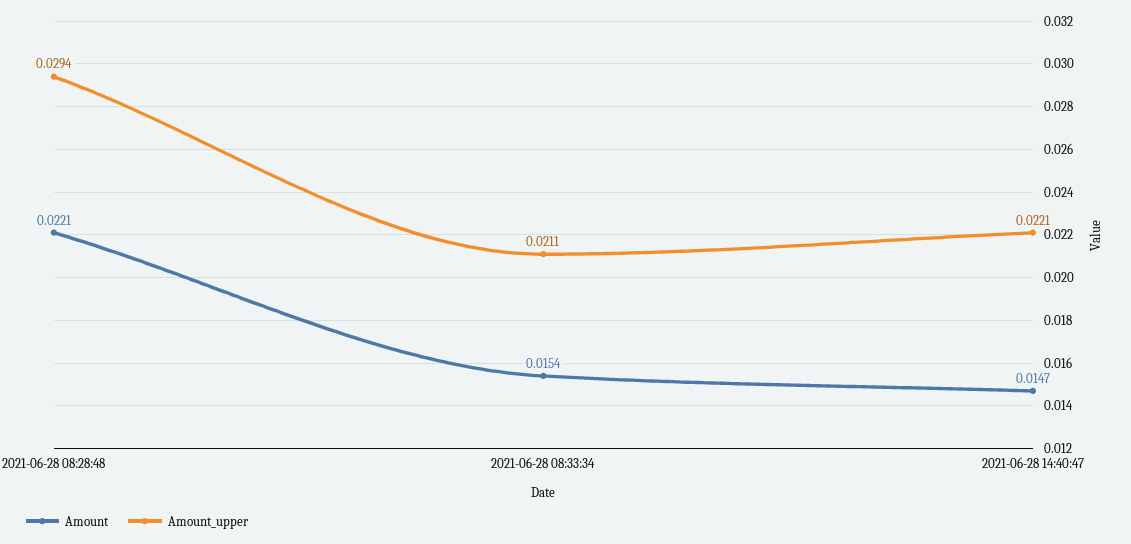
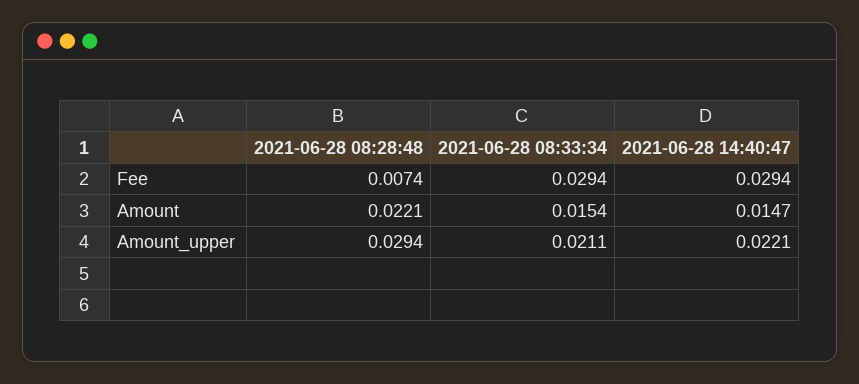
Fee, 2021-06-28 08:28:48: none -> 0.0074
Fee, 2021-06-28 08:33:34: none -> 0.0294
Fee, 2021-06-28 14:40:47: none -> 0.0294

